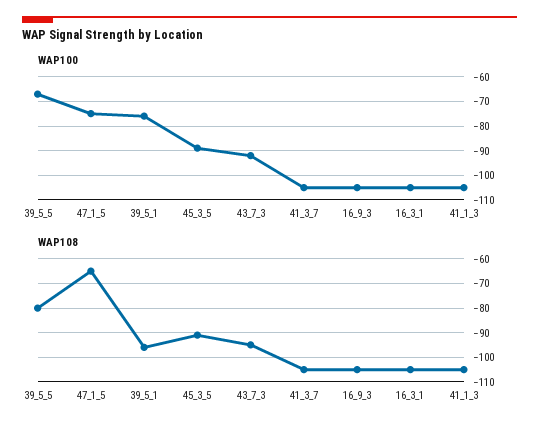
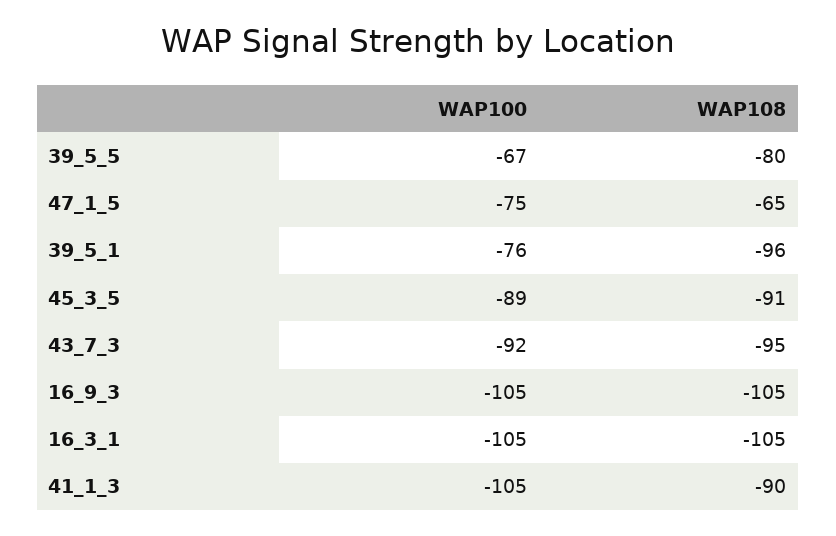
WAP100, 41_3_7: -105 -> none
WAP108, 41_3_7: -105 -> none
WAP108, 41_1_3: -105 -> -90

